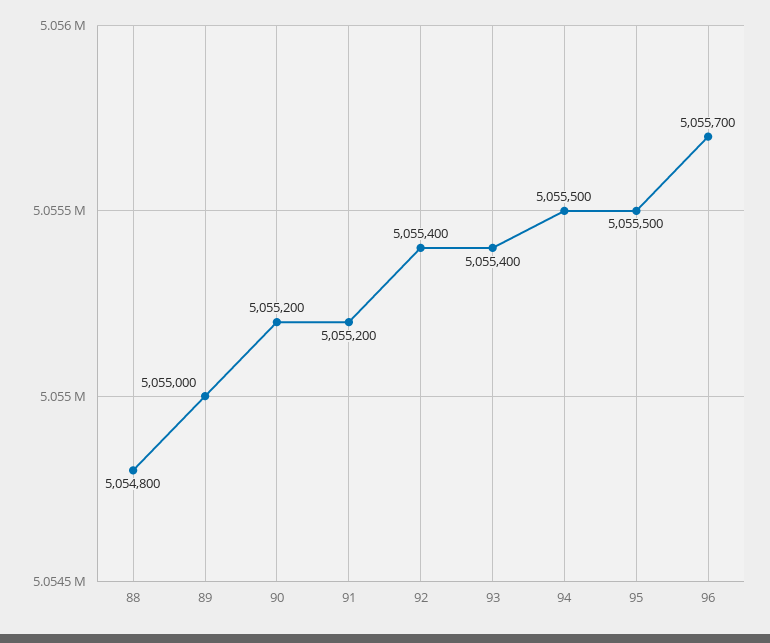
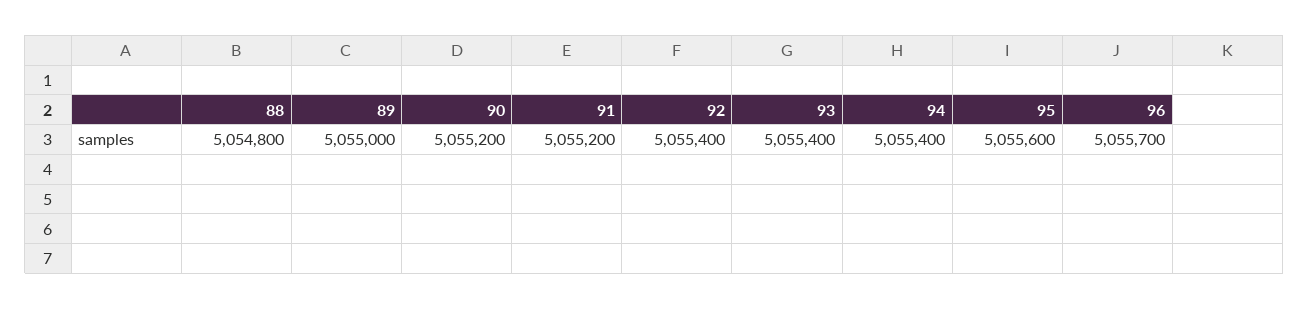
94: 5055500 -> 5055400
95: 5055500 -> 5055600

